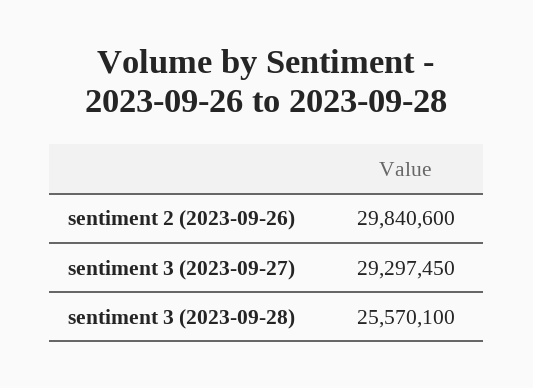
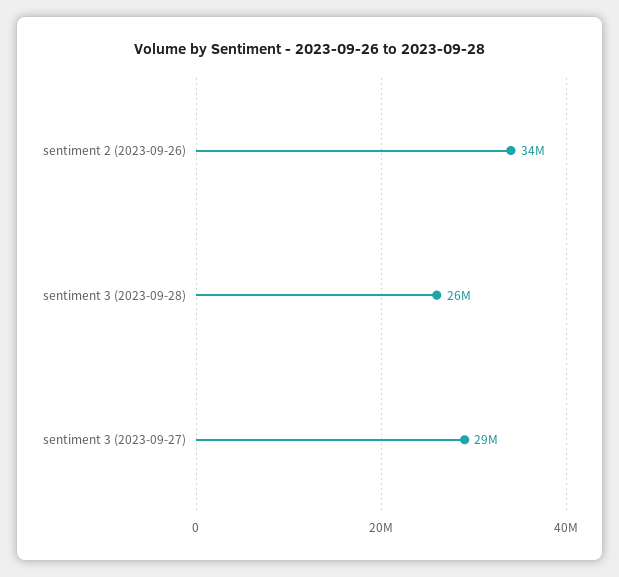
sentiment 2 (2023-09-26): 29840600 -> 34000000

